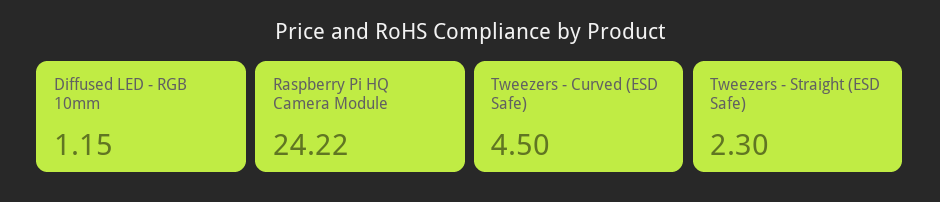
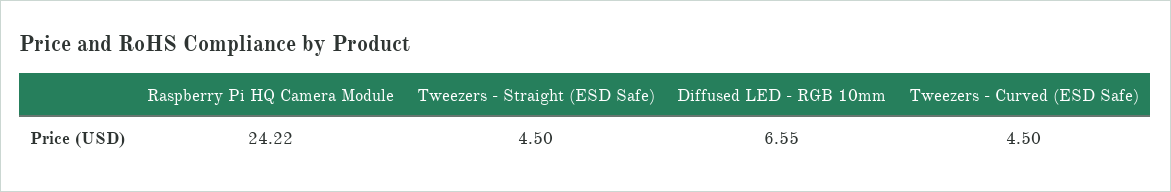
Diffused LED - RGB 10mm: 1.15 -> 6.55
Tweezers - Straight (ESD Safe): 2.3 -> 4.5

